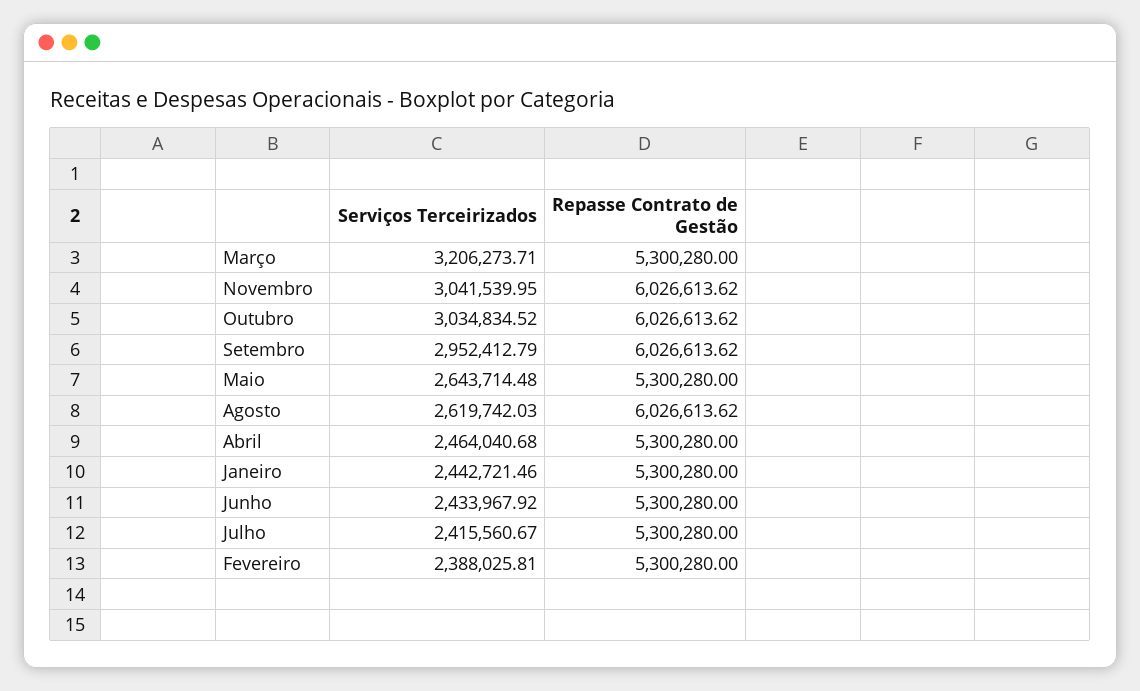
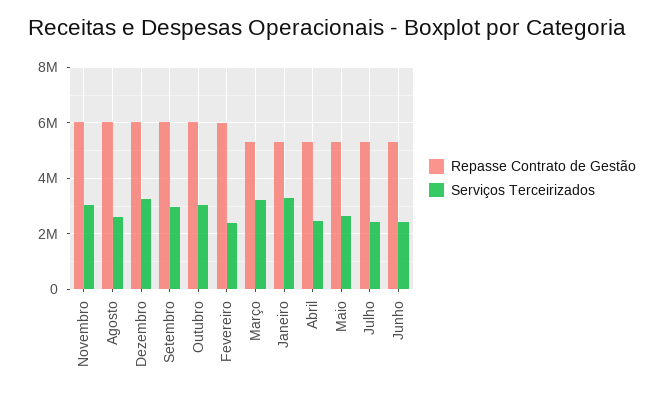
Serviços Terceirizados, Janeiro: 2442721.46 -> 3250000
Repasse Contrato de Gestão, Fevereiro: 5300280 -> 6000000
Repasse Contrato de Gestão, Dezembro: none -> 6000000
Serviços Terceirizados, Dezembro: none -> 3250000

